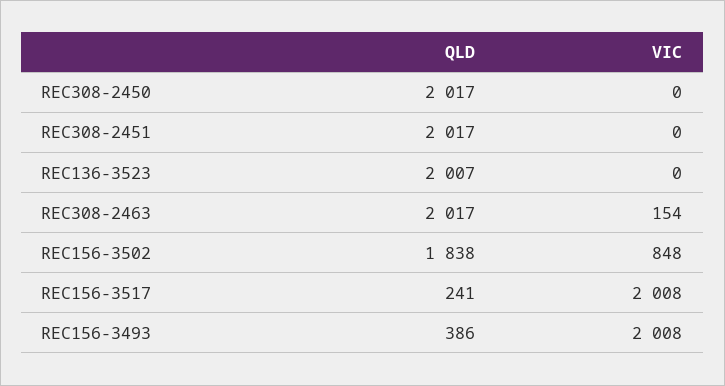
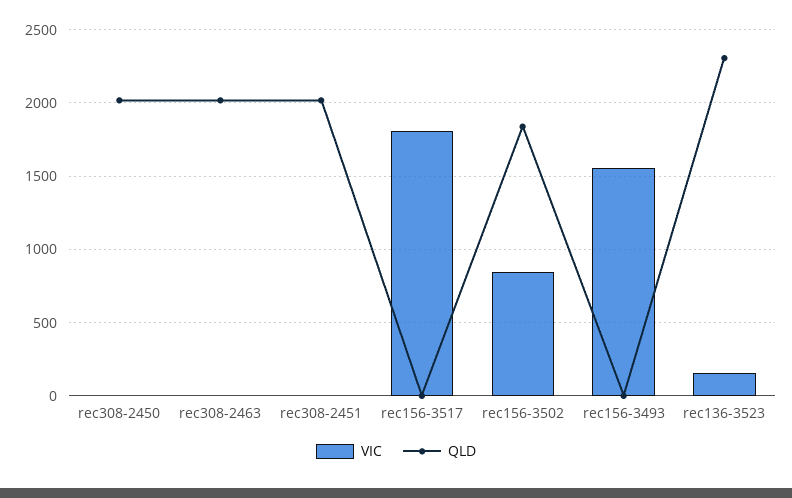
QLD, REC136-3523: 2007 -> 2300
VIC, REC136-3523: 0 -> 150
VIC, REC308-2463: 154 -> 0
QLD, REC156-3517: 241 -> 0
VIC, REC156-3517: 2008 -> 1800
QLD, REC156-3493: 386 -> 0
VIC, REC156-3493: 2008 -> 1550

